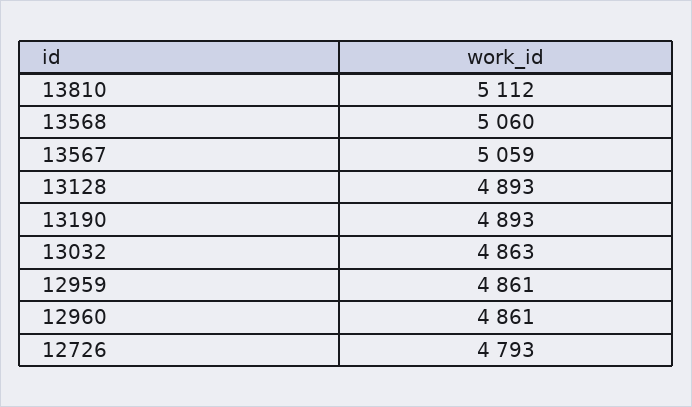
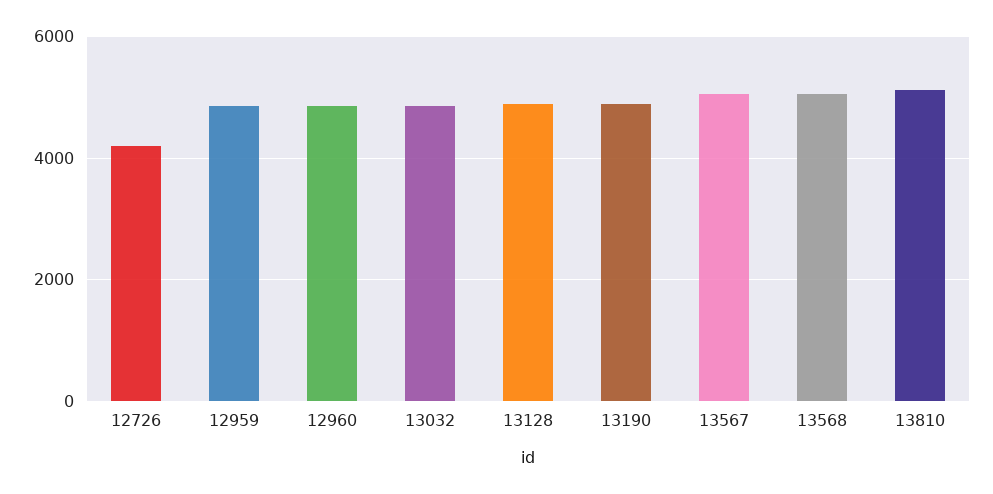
12726: 4793 -> 4200

